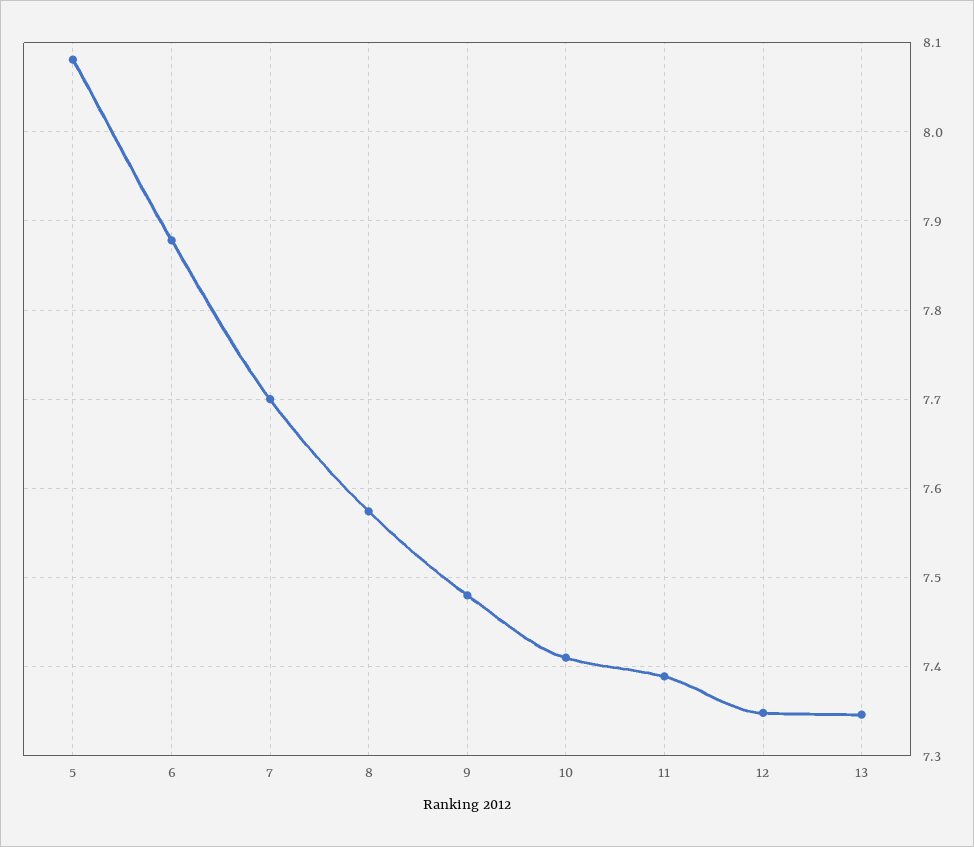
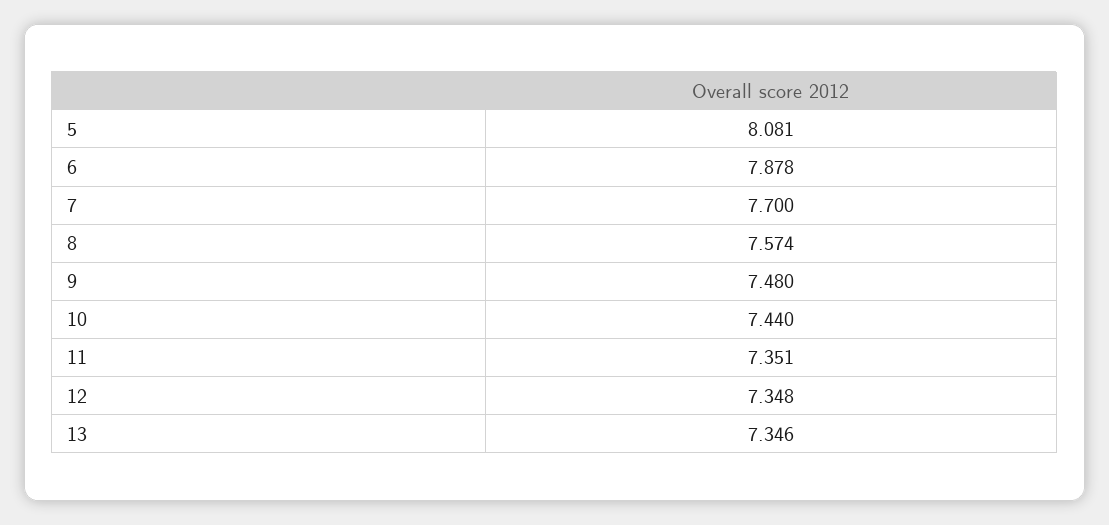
10: 7.41 -> 7.44
11: 7.39 -> 7.351

